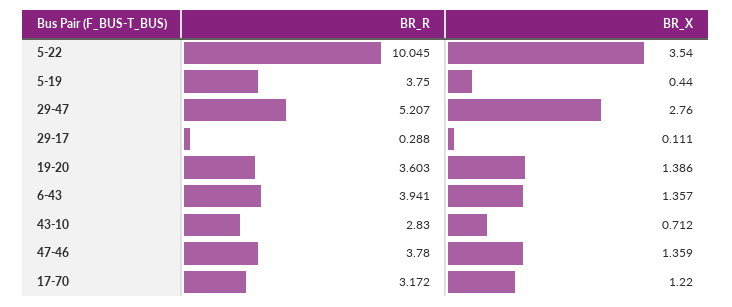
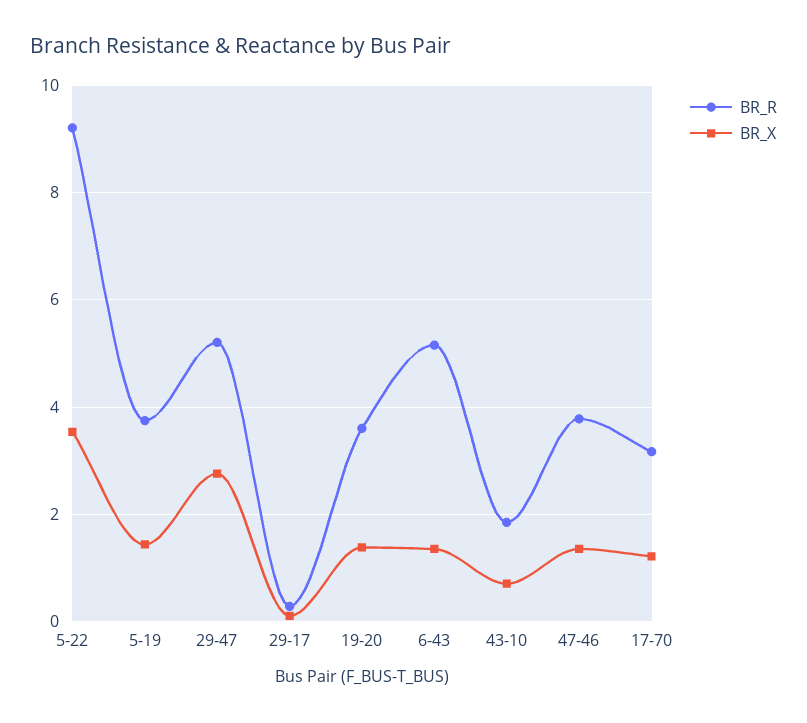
BR_R, 5-22: 10.045 -> 9.2
BR_X, 5-19: 0.44 -> 1.4
BR_R, 6-43: 3.941 -> 5.2
BR_R, 43-10: 2.83 -> 1.8

